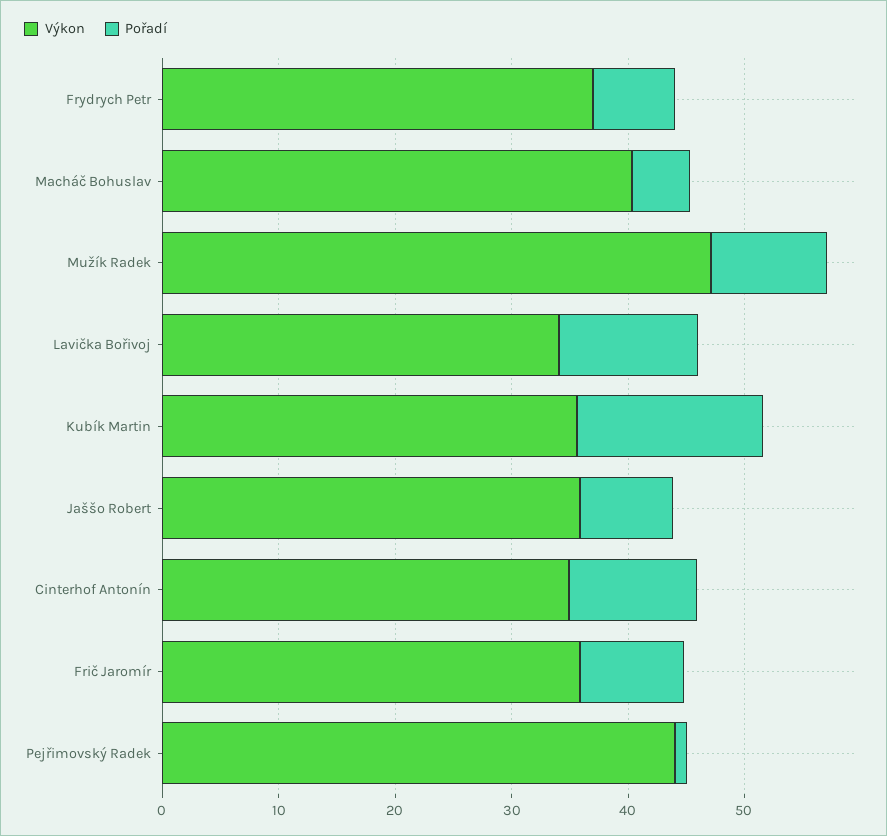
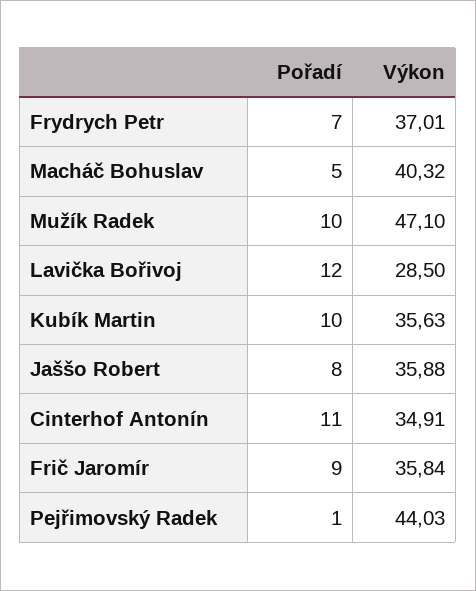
Výkon, Lavička Bořivoj: 34 -> 28.5
Pořadí, Kubík Martin: 16 -> 10

